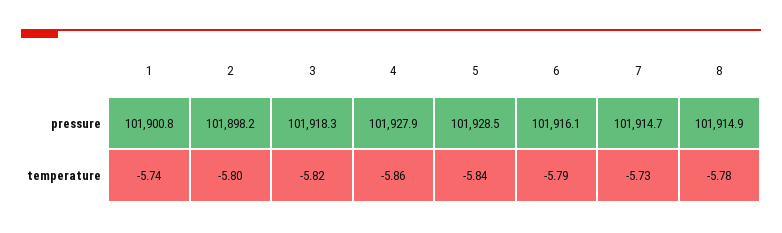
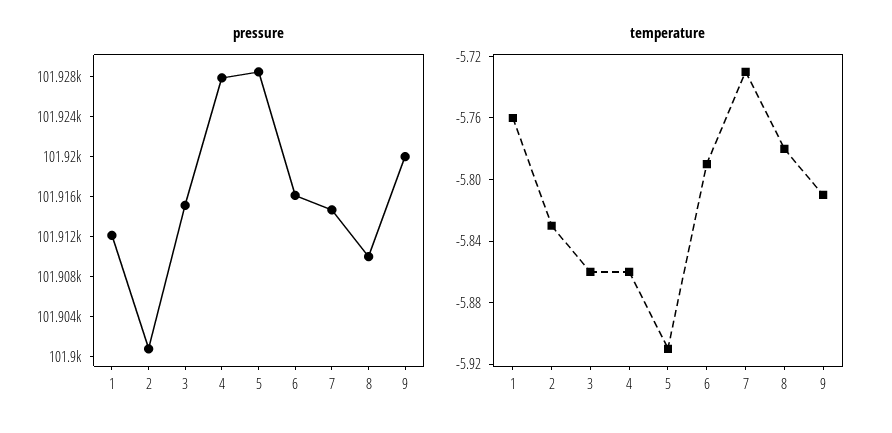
pressure, 1: 101900.8 -> 101912
pressure, 2: 101898.2 -> 101901
pressure, 3: 101918.3 -> 101915
pressure, 8: 101914.9 -> 101910
temperature, 1: -5.74 -> -5.76
temperature, 2: -5.8 -> -5.83
temperature, 3: -5.82 -> -5.86
temperature, 5: -5.84 -> -5.91
pressure, 9: none -> 101920
temperature, 9: none -> -5.81

